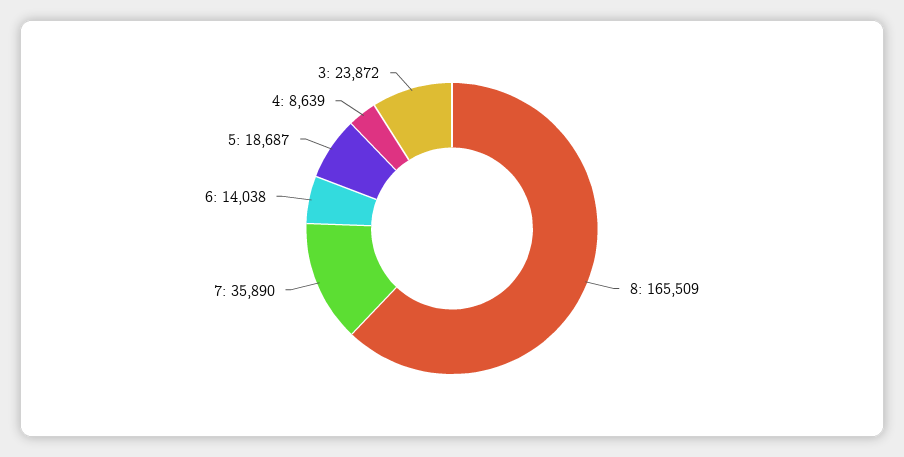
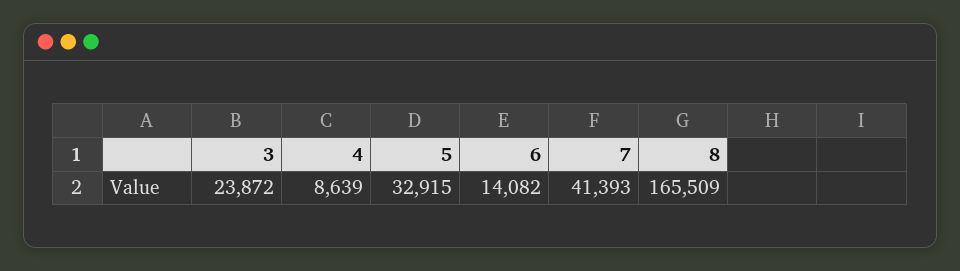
7: 35890 -> 41393
6: 14038 -> 14082
5: 18687 -> 32915

